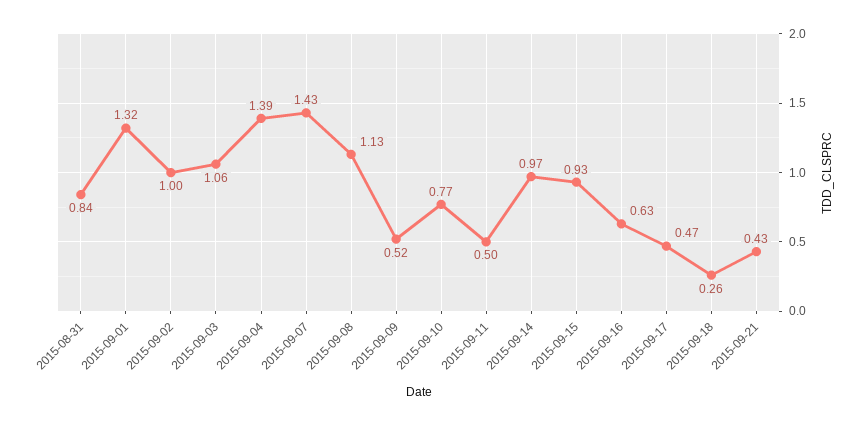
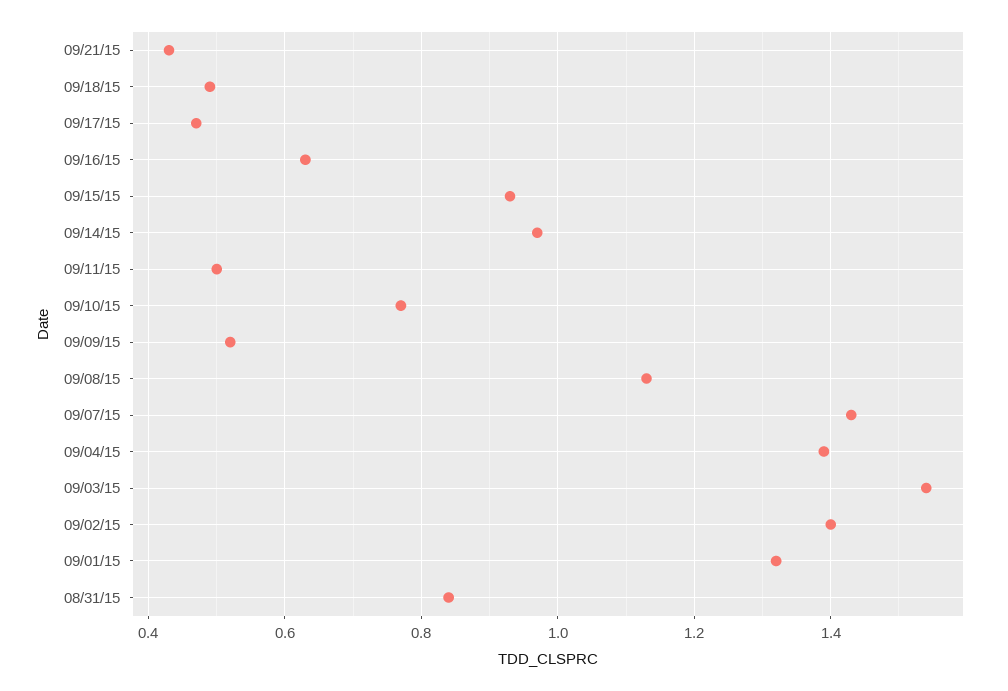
2015-09-02: 1 -> 1.4
2015-09-03: 1.06 -> 1.55
2015-09-18: 0.26 -> 0.5

